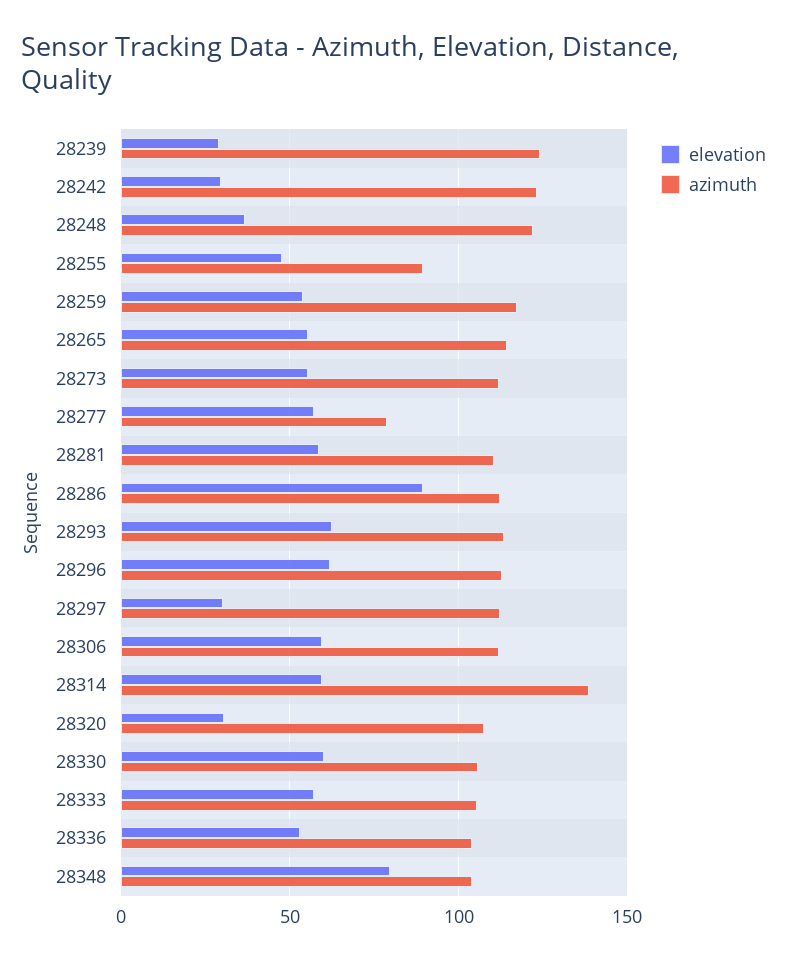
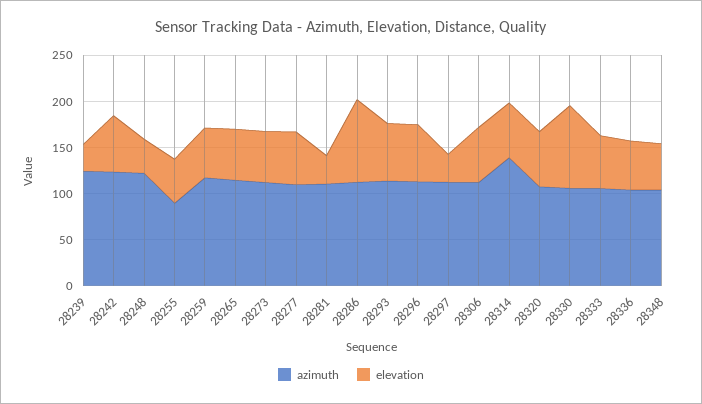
elevation, 28242: 30 -> 60
azimuth, 28277: 80 -> 110
elevation, 28281: 60 -> 30
elevation, 28320: 30 -> 60
elevation, 28330: 60 -> 90
elevation, 28348: 80 -> 50

